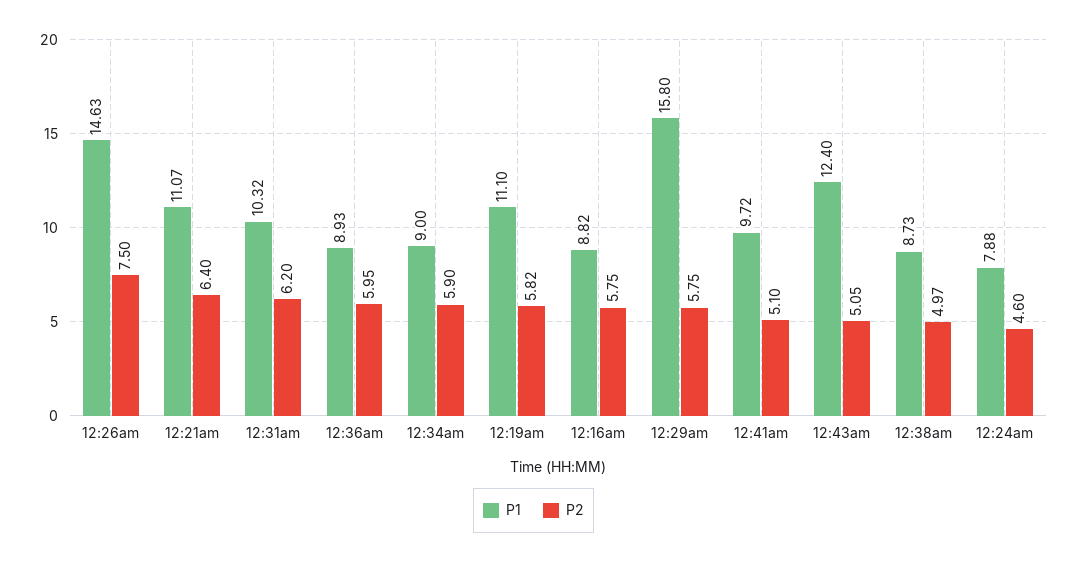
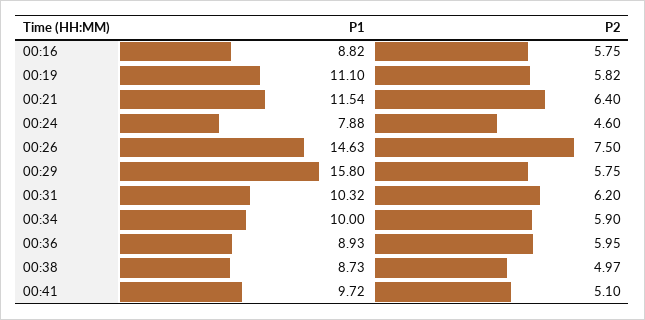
P1, 12:21am: 11.07 -> 11.54
P1, 12:34am: 9 -> 10
P1, 12:43am: 12.4 -> none
P2, 12:43am: 5.05 -> none

